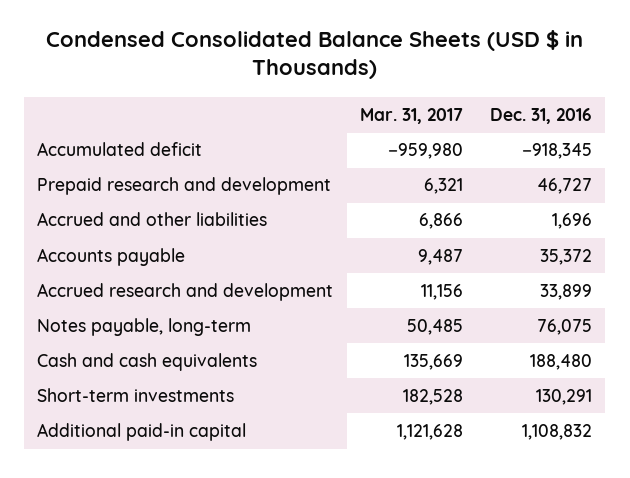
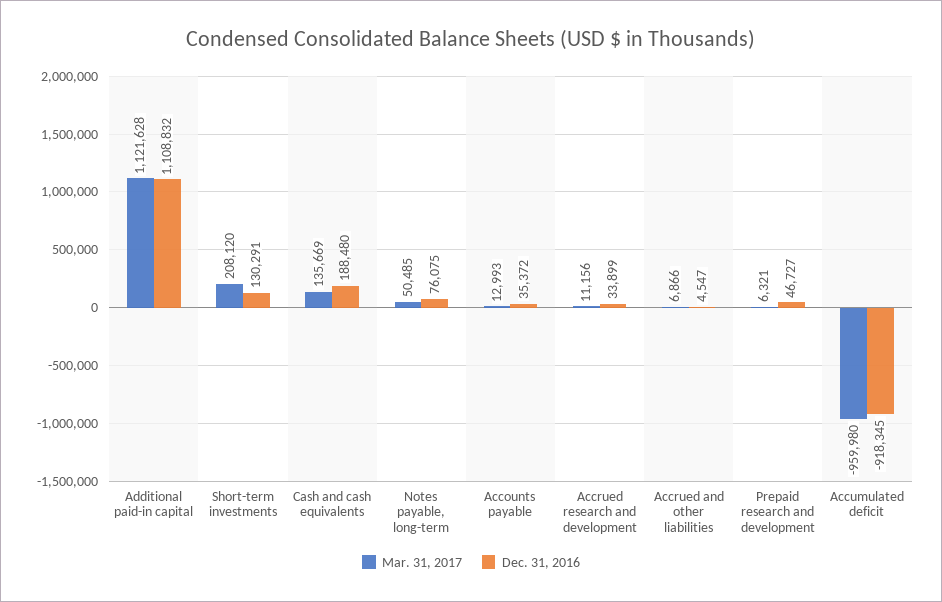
Dec. 31, 2016, Accrued and other liabilities: 1696 -> 4547
Mar. 31, 2017, Accounts payable: 9487 -> 12993
Mar. 31, 2017, Short-term investments: 182528 -> 208120

